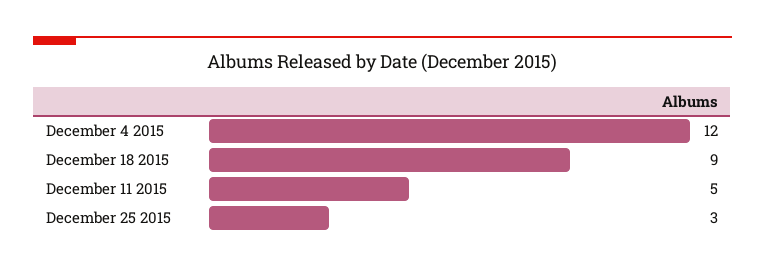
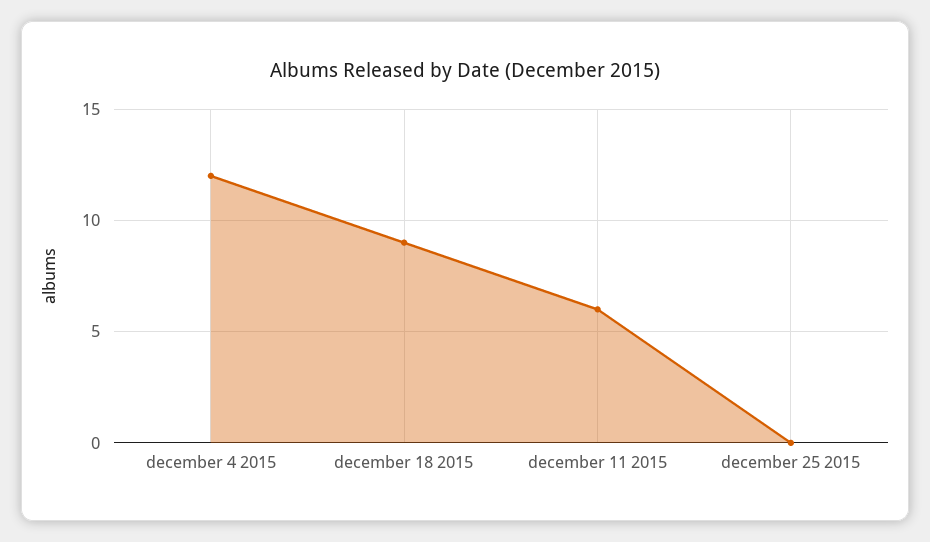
December 11 2015: 5 -> 6
December 25 2015: 3 -> 0

